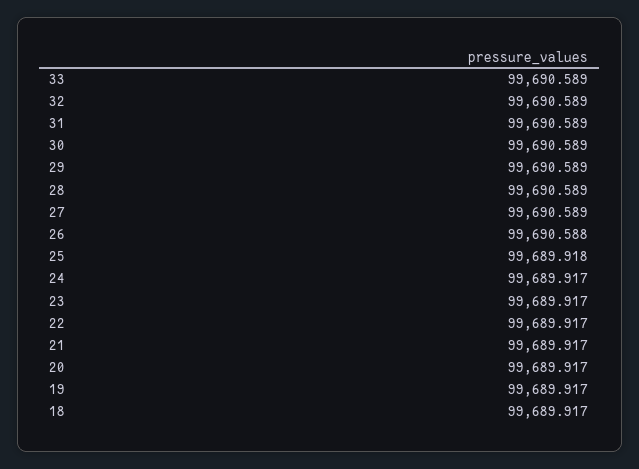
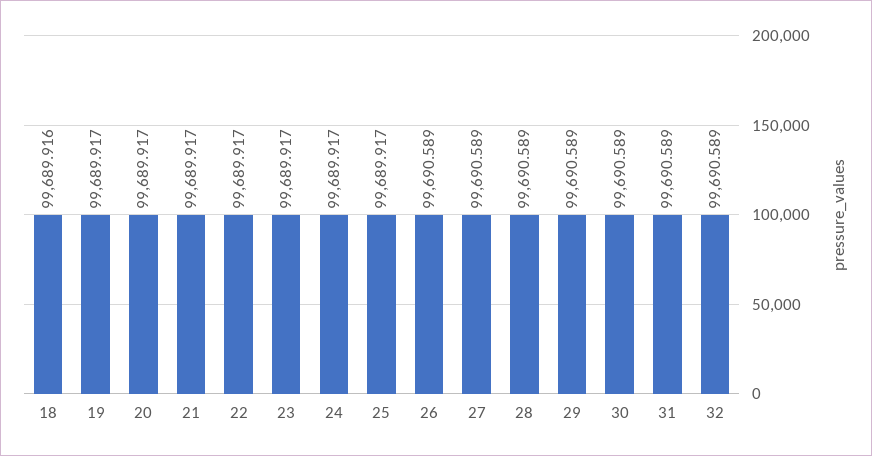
33: 99690.589 -> none
26: 99690.588 -> 99690.589
25: 99689.918 -> 99689.917
18: 99689.917 -> 99689.916

